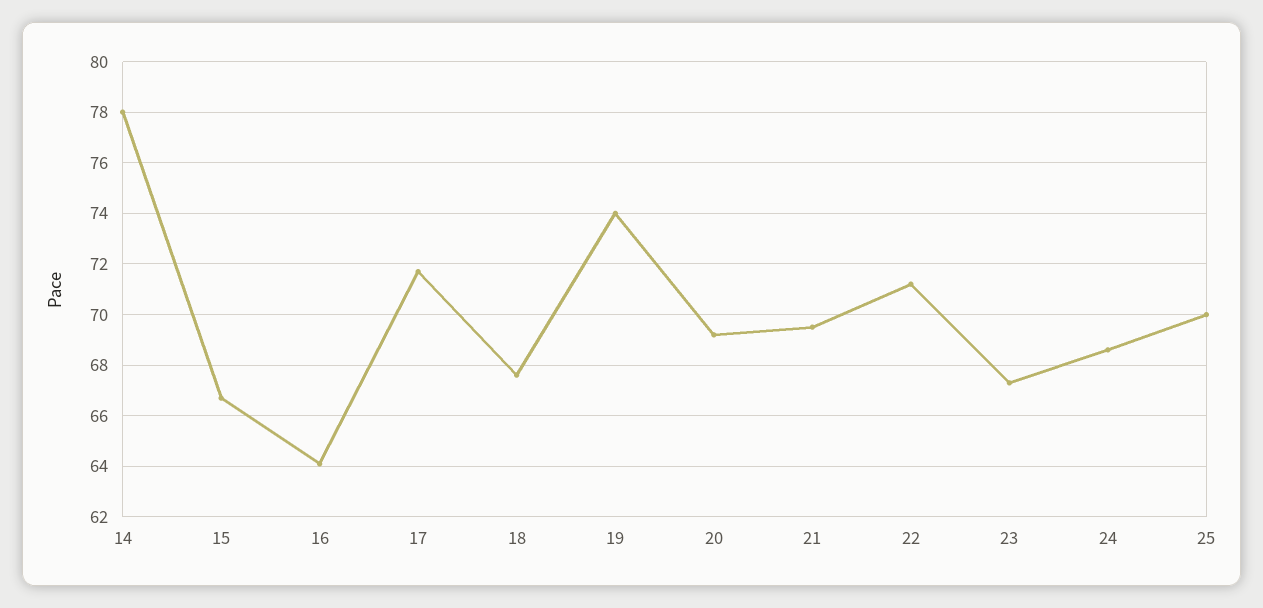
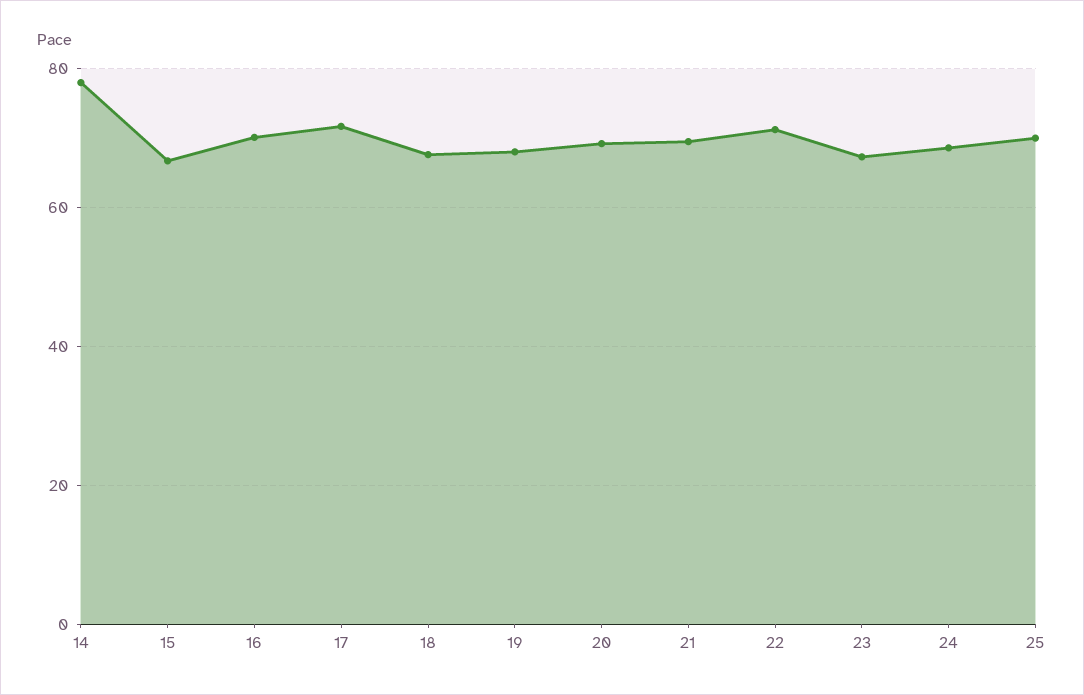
16: 64 -> 70
19: 74 -> 68

